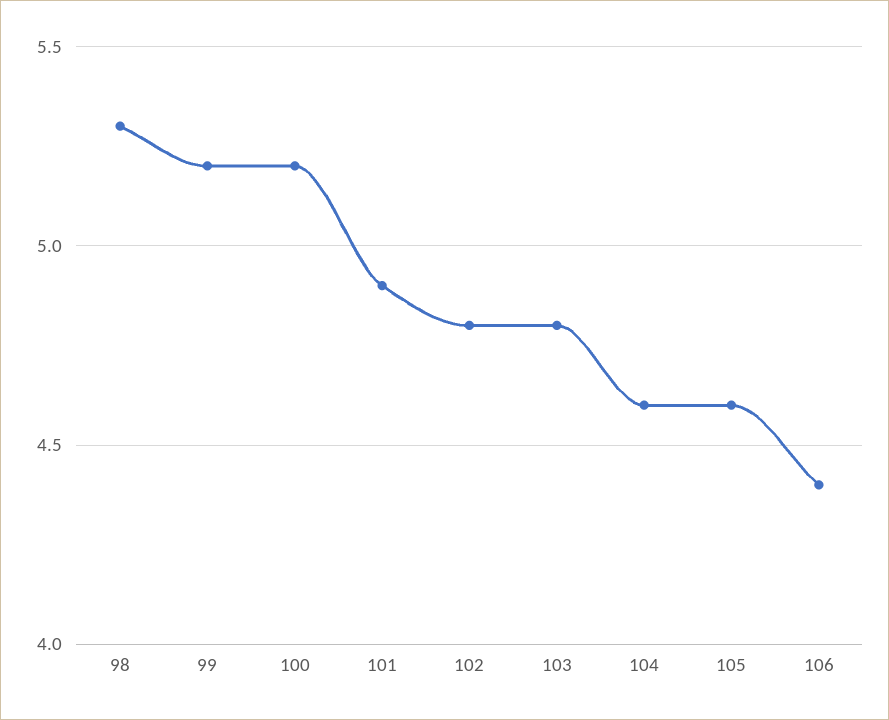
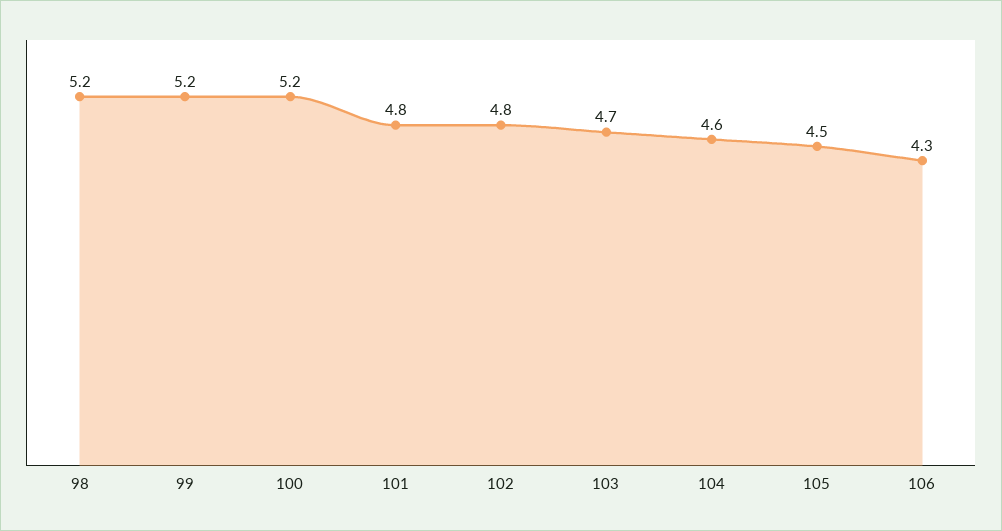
98: 5.3 -> 5.2
101: 4.9 -> 4.8
103: 4.8 -> 4.7
105: 4.6 -> 4.5
106: 4.4 -> 4.3

